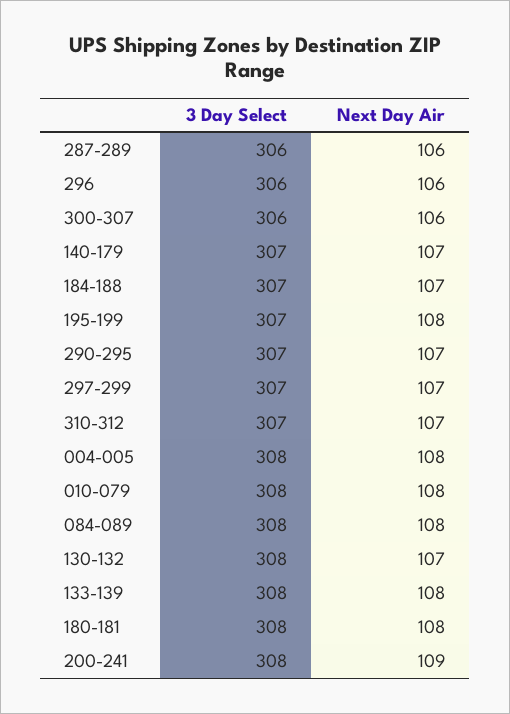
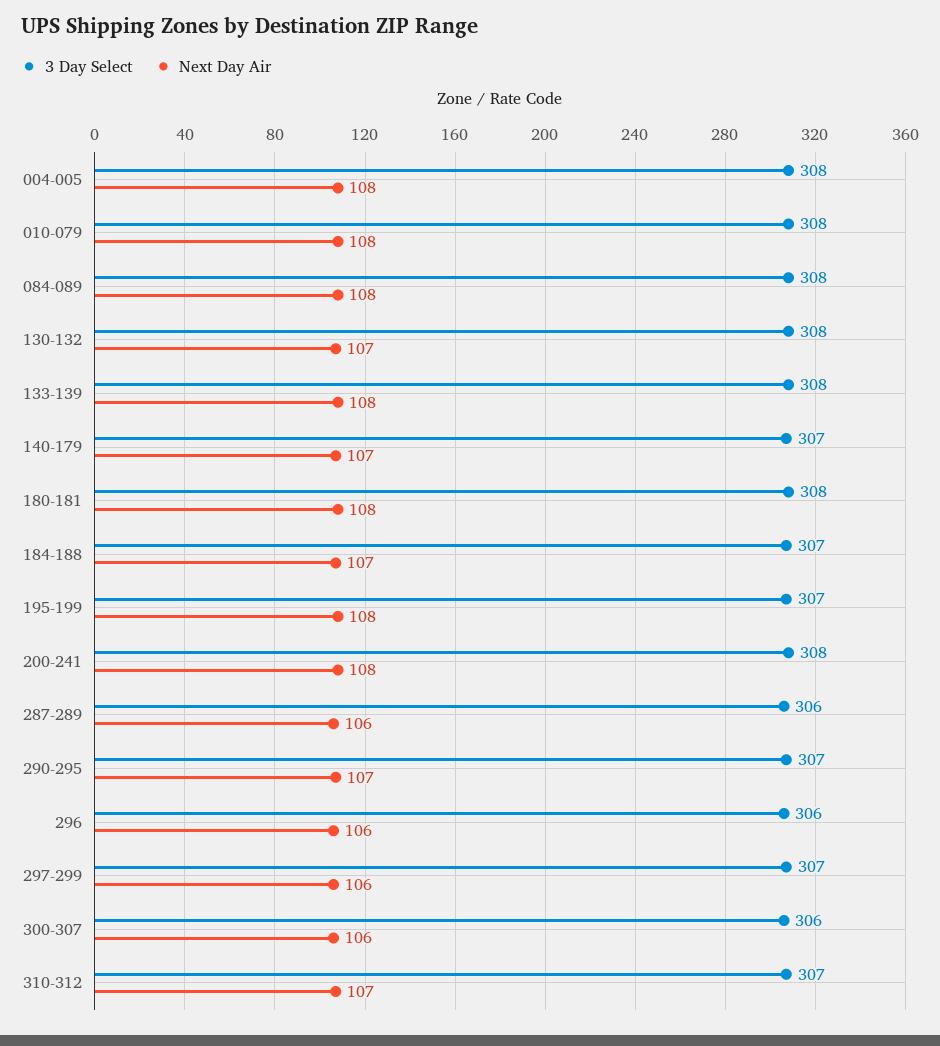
Next Day Air, 297-299: 107 -> 106
Next Day Air, 200-241: 109 -> 108

